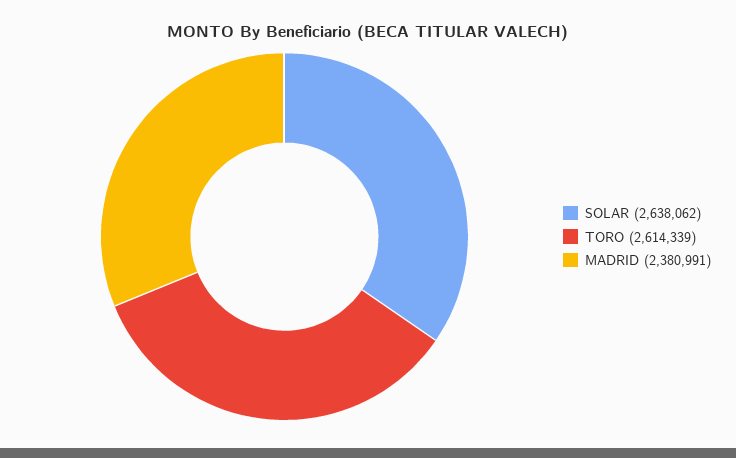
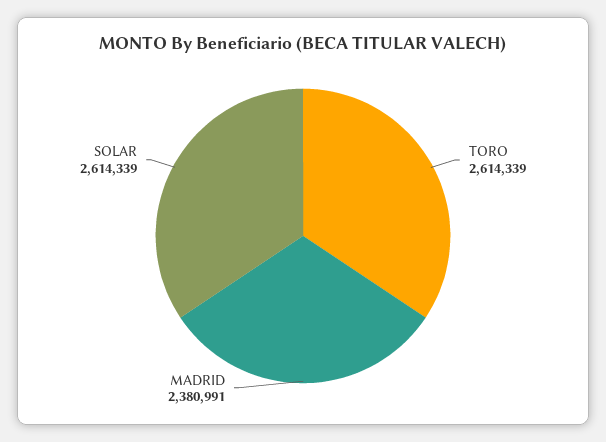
SOLAR: 2638062 -> 2614339

